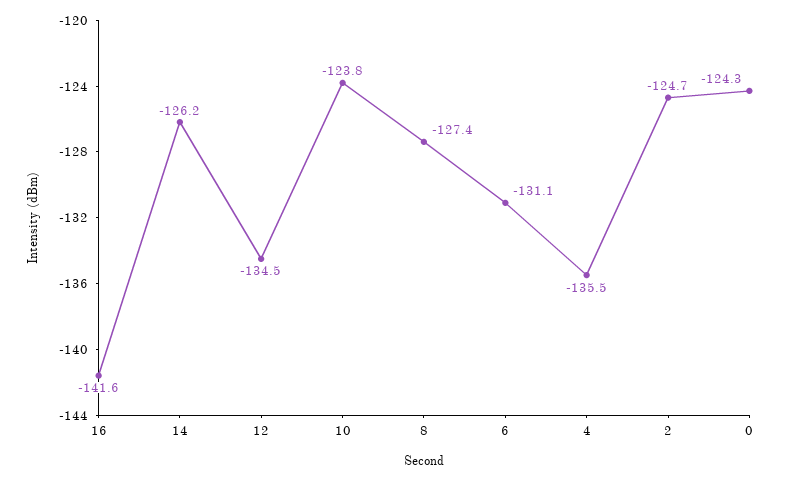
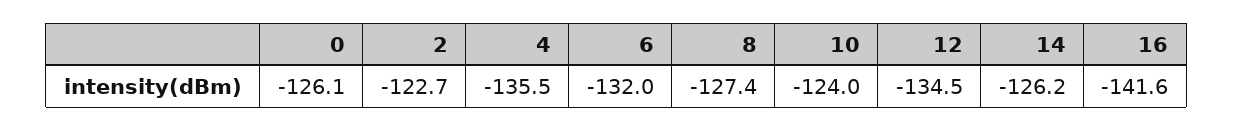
10: -123.8 -> -124
6: -131.1 -> -132
2: -124.7 -> -122.7
0: -124.3 -> -126.1

